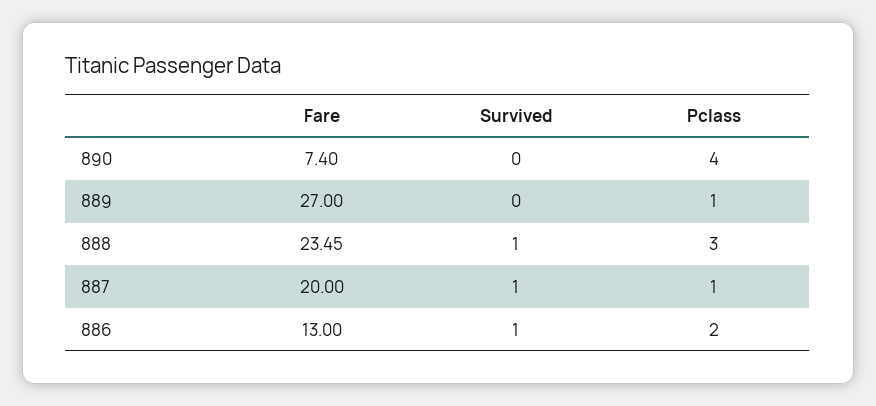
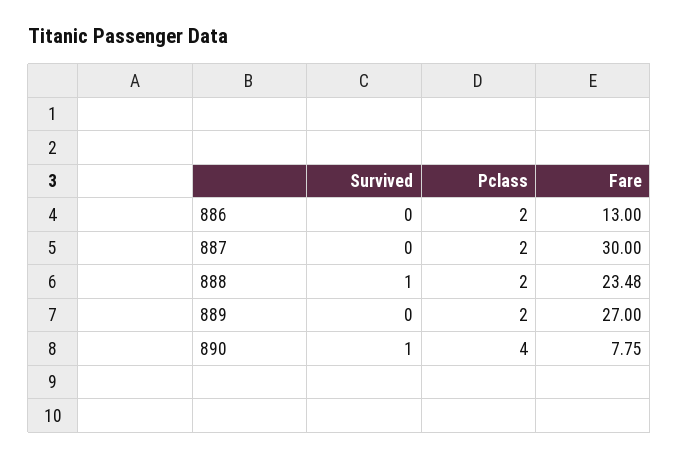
Fare, 890: 7.4 -> 7.75
Survived, 890: 0 -> 1
Pclass, 889: 1 -> 2
Fare, 888: 23.45 -> 23.48
Pclass, 888: 3 -> 2
Fare, 887: 20 -> 30
Survived, 887: 1 -> 0
Pclass, 887: 1 -> 2
Survived, 886: 1 -> 0

